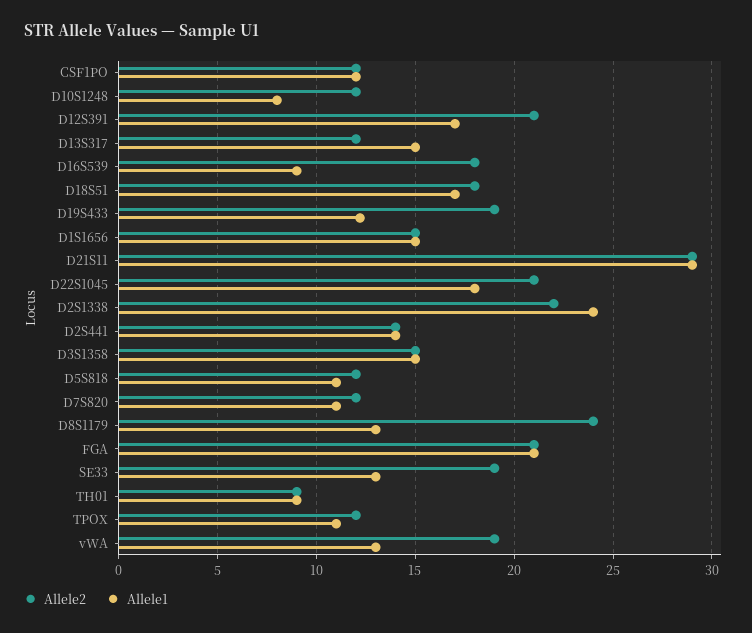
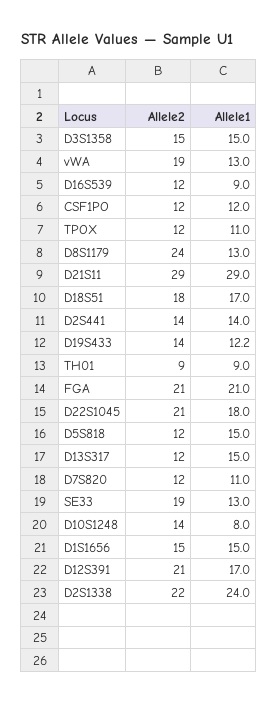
Allele2, D10S1248: 12 -> 14
Allele2, D16S539: 18 -> 12
Allele2, D19S433: 19 -> 14
Allele1, D5S818: 11 -> 15

